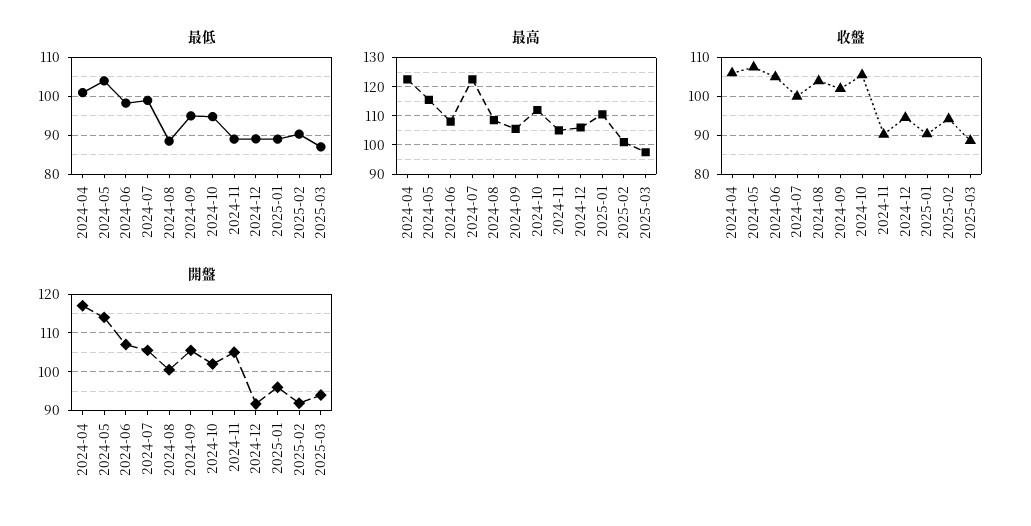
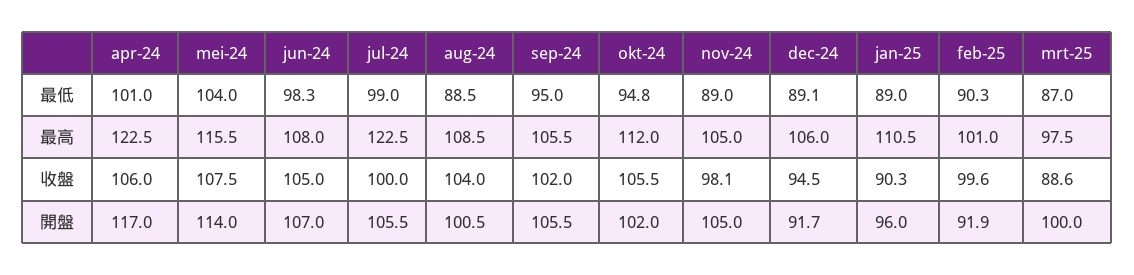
收盤, 2024-11: 90 -> 98.1
收盤, 2025-02: 94 -> 99.6
開盤, 2025-03: 94 -> 100

